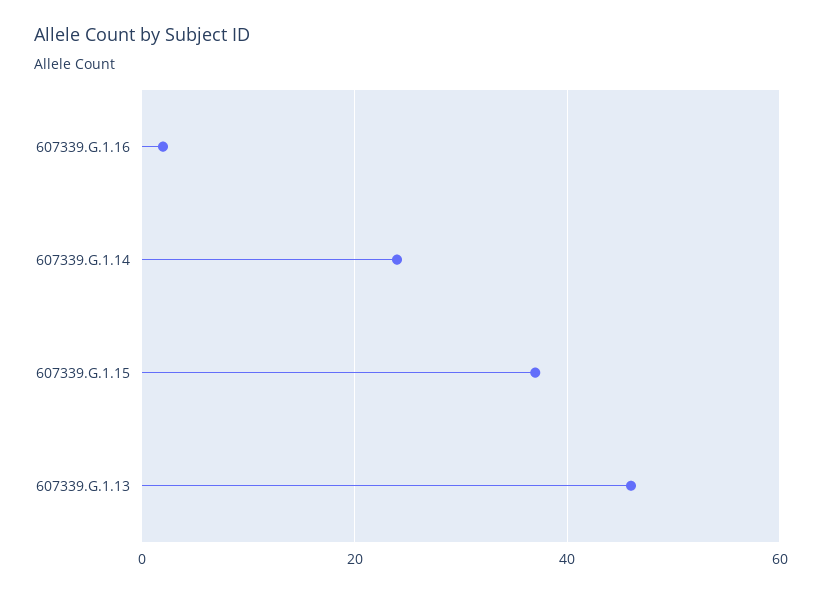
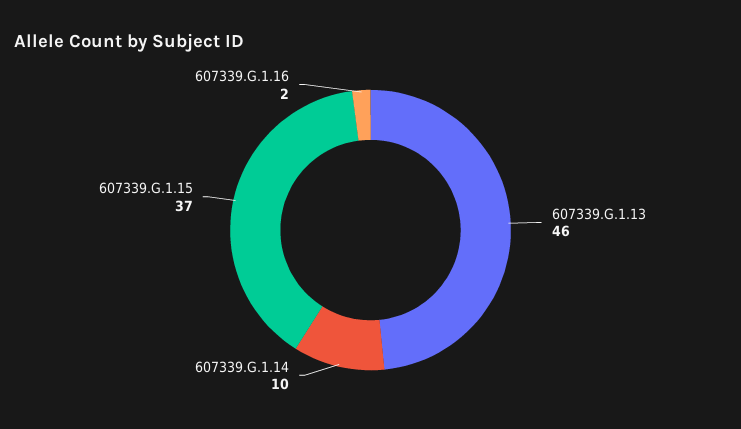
607339.G.1.14: 25 -> 10

